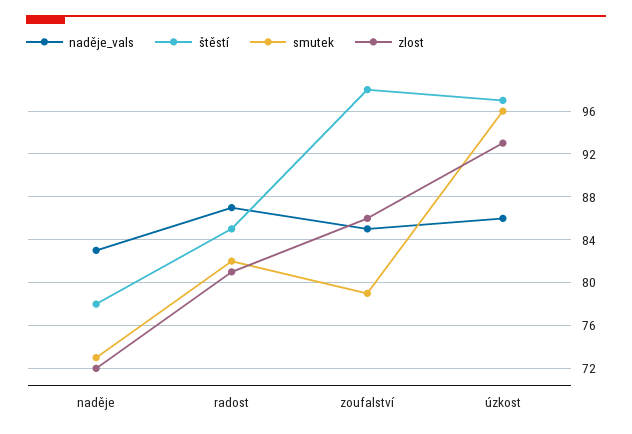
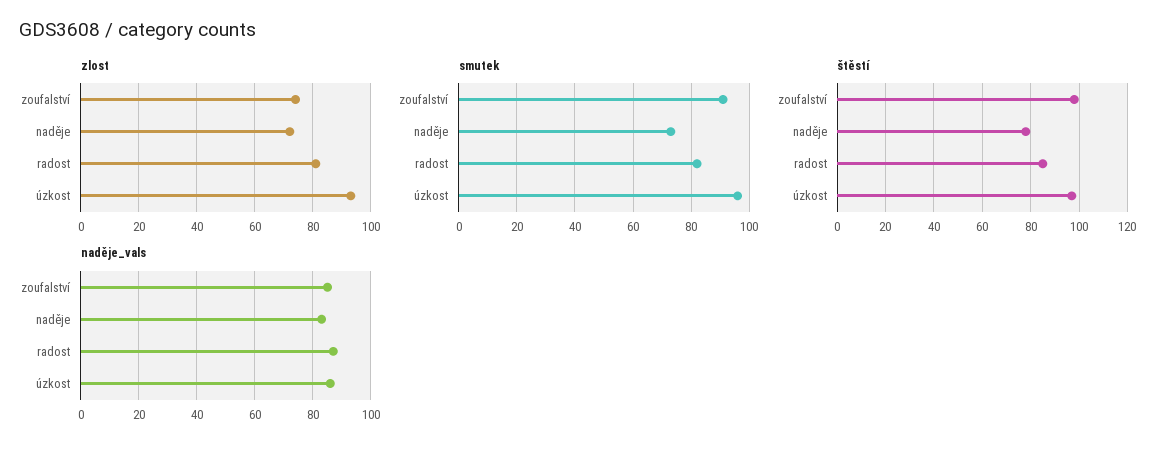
smutek, zoufalství: 79 -> 90
zlost, zoufalství: 86 -> 75

